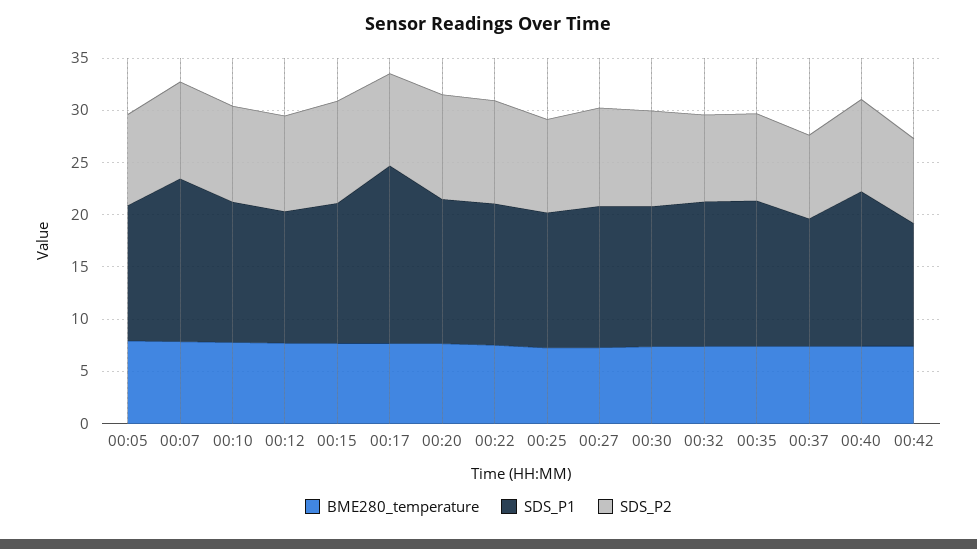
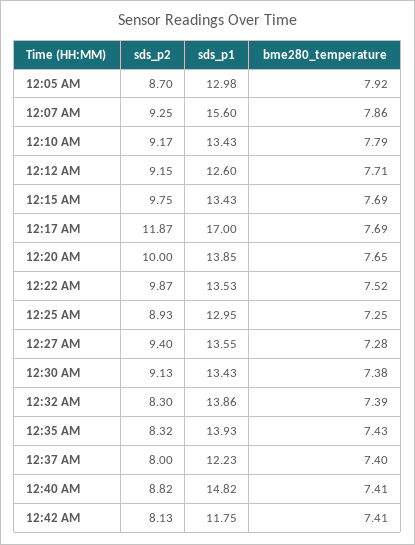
SDS_P2, 00:17: 9 -> 11.87

